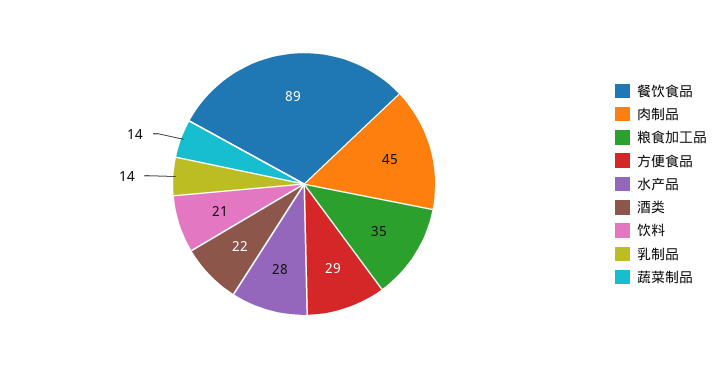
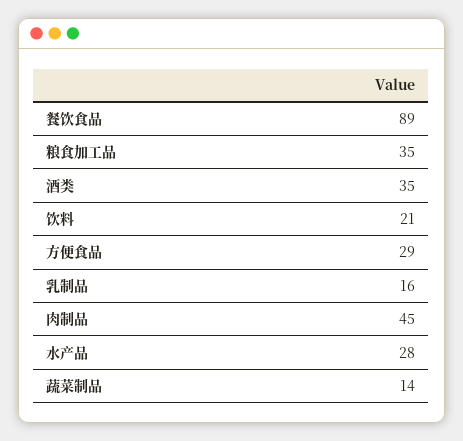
酒类: 22 -> 35
乳制品: 14 -> 16

